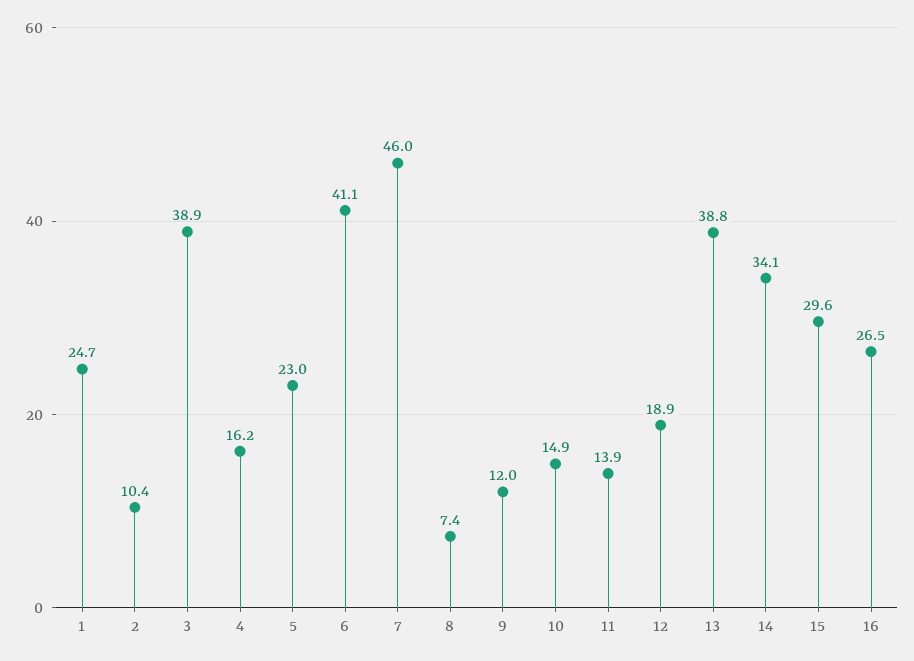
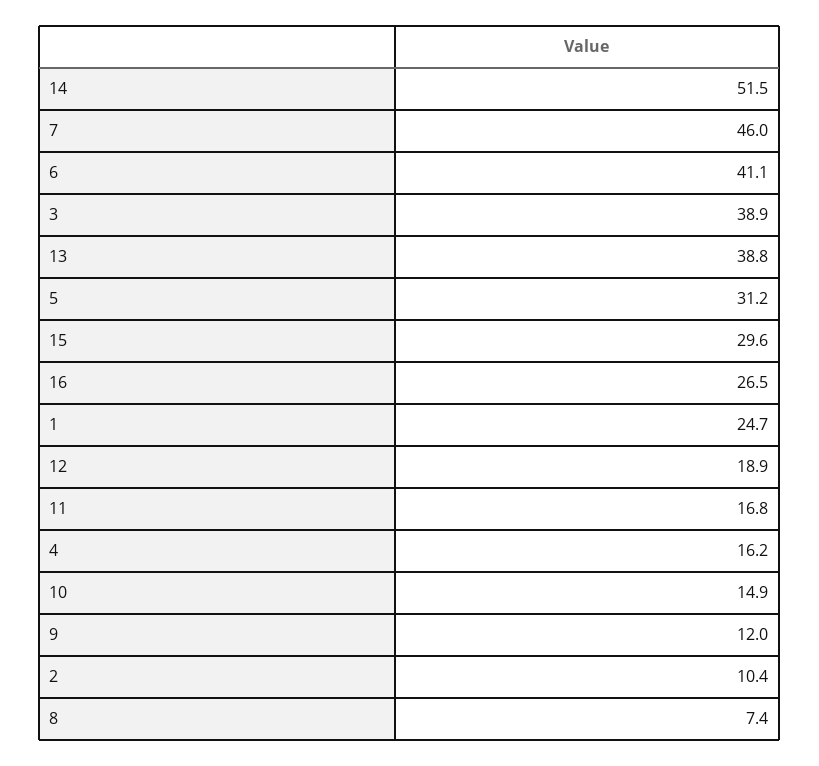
5: 23 -> 31.2
11: 13.9 -> 16.8
14: 34.1 -> 51.5

